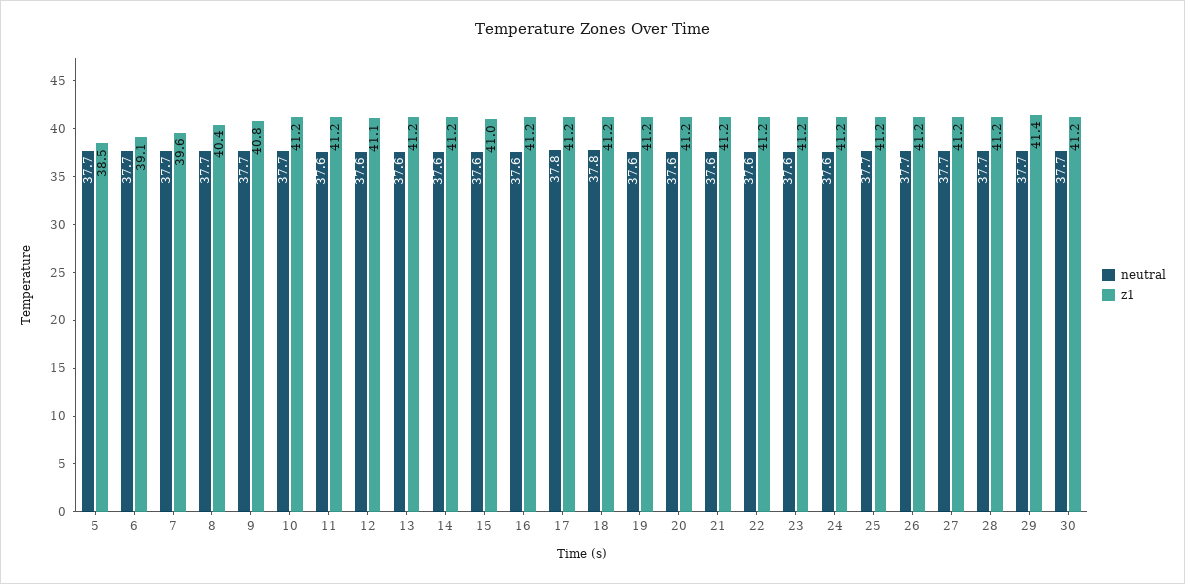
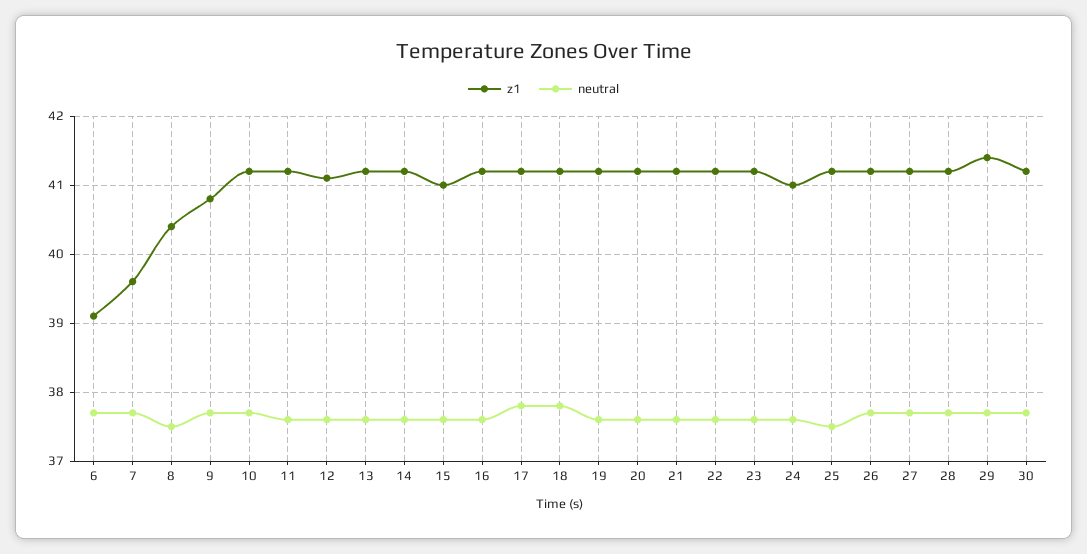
neutral, 5: 37.7 -> none
z1, 5: 38.5 -> none
neutral, 8: 37.7 -> 37.5
z1, 24: 41.2 -> 41
neutral, 25: 37.7 -> 37.5

